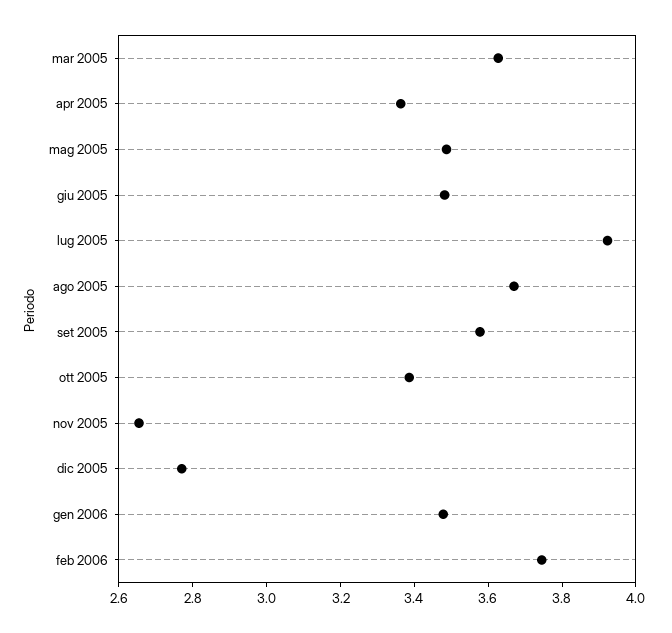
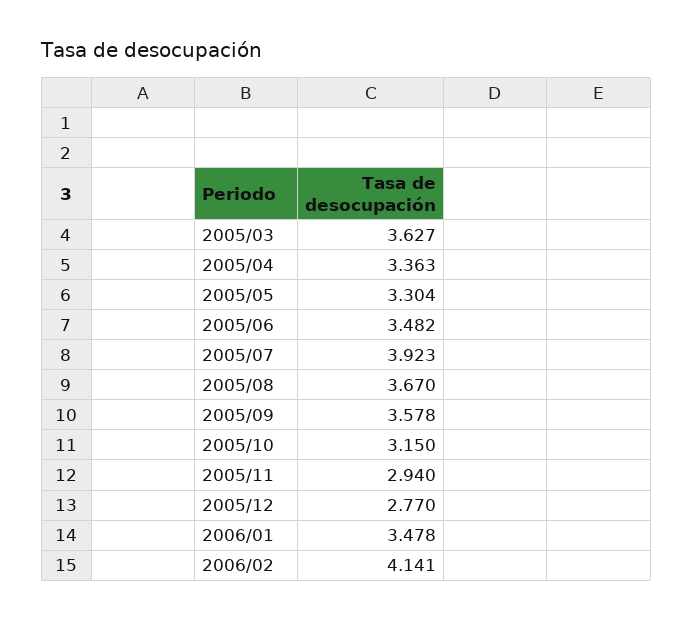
mag 2005: 3.5 -> 3.304
ott 2005: 3.4 -> 3.15
nov 2005: 2.65 -> 2.94
feb 2006: 3.75 -> 4.141

